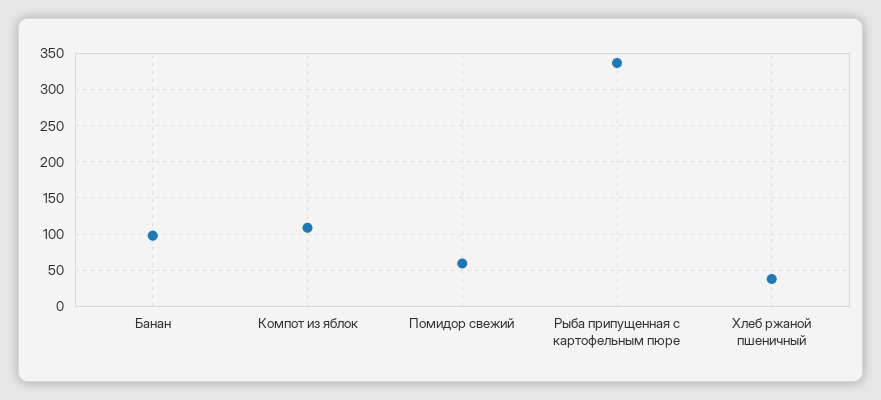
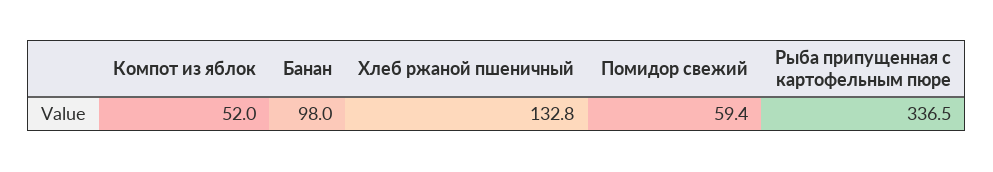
Компот из яблок: 110 -> 52
Хлеб ржаной пшеничный: 40 -> 132.8

